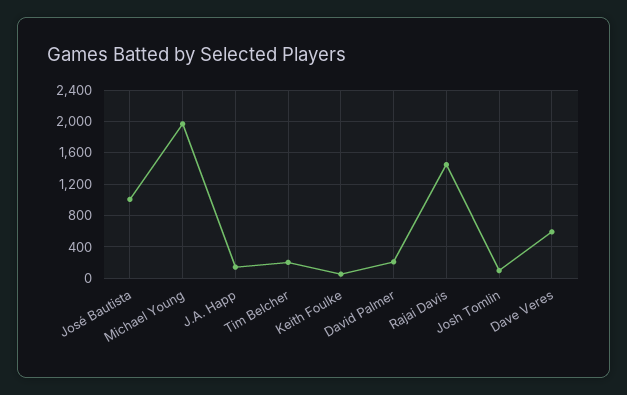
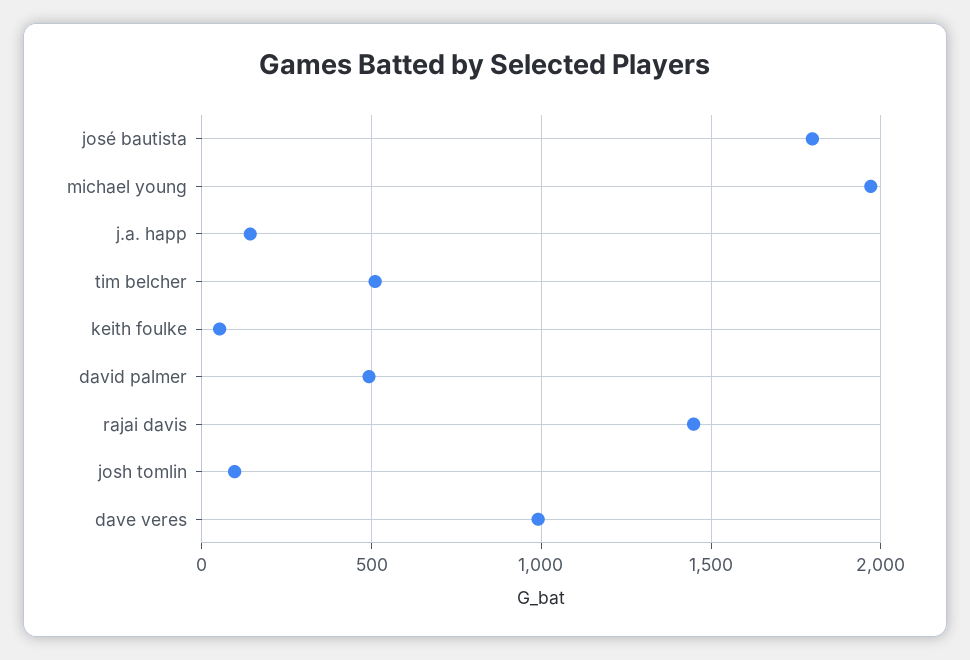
José Bautista: 1000 -> 1800
Tim Belcher: 200 -> 500
David Palmer: 200 -> 500
Dave Veres: 600 -> 1000

